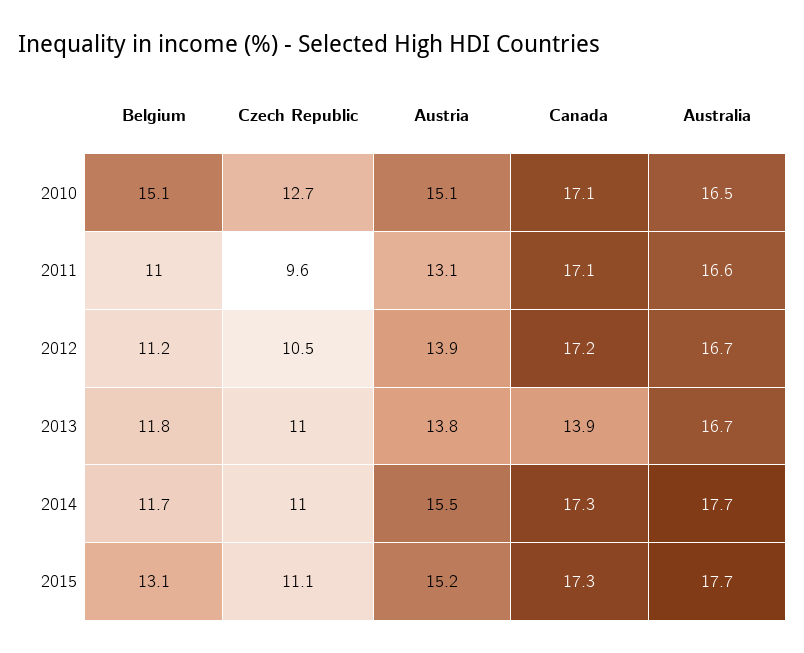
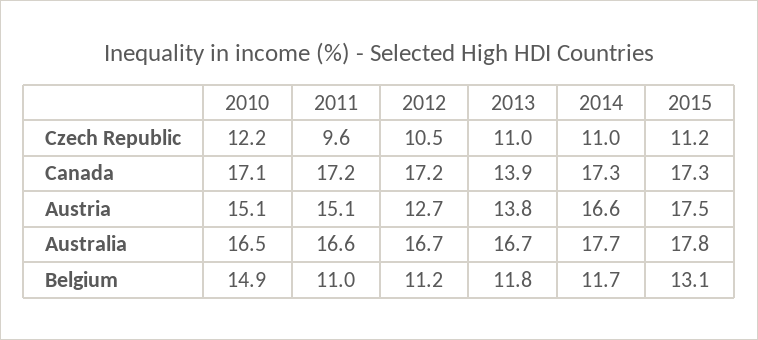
Belgium, 2010: 15.1 -> 14.9
Czech Republic, 2010: 12.7 -> 12.2
Austria, 2011: 13.1 -> 15.1
Canada, 2011: 17.1 -> 17.2
Austria, 2012: 13.9 -> 12.7
Austria, 2014: 15.5 -> 16.6
Czech Republic, 2015: 11.1 -> 11.2
Austria, 2015: 15.2 -> 17.5
Australia, 2015: 17.7 -> 17.8

